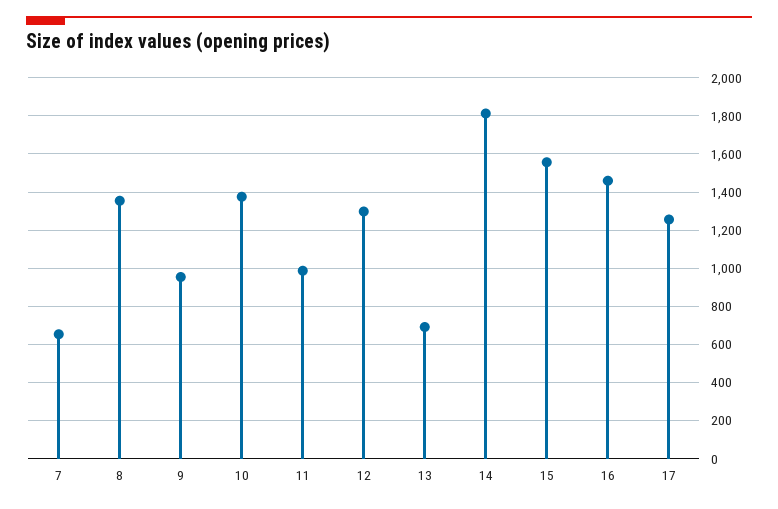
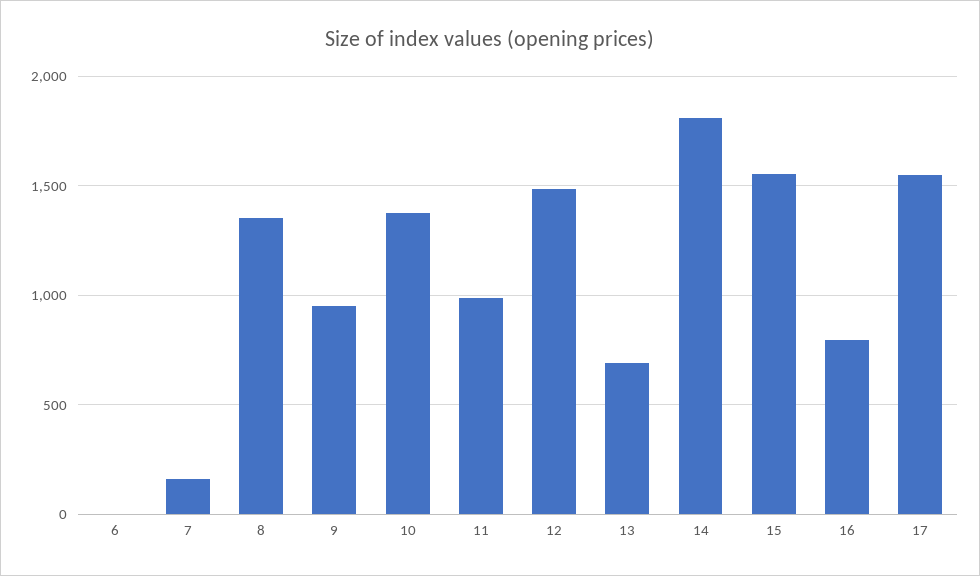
7: 650 -> 150
12: 1300 -> 1500
16: 1450 -> 800
17: 1250 -> 1550
6: none -> 0

